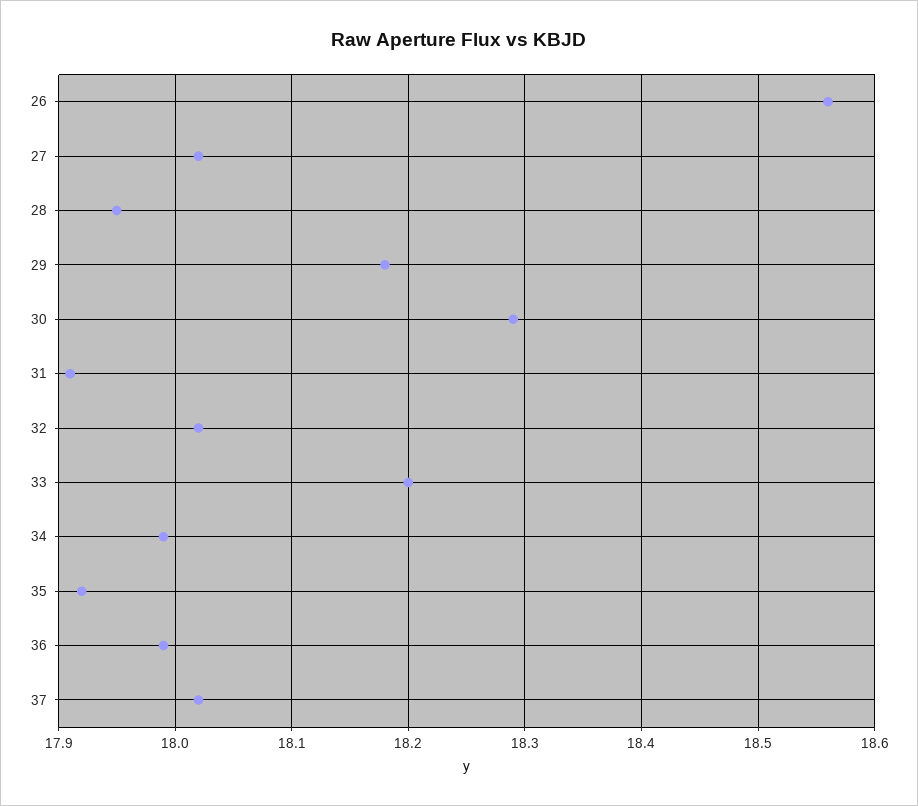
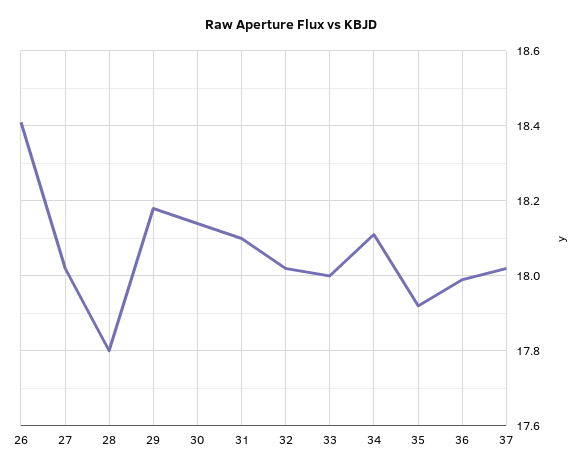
26: 18.56 -> 18.4
28: 17.95 -> 17.8
30: 18.29 -> 18.15
31: 17.91 -> 18.1
33: 18.2 -> 18
34: 17.99 -> 18.1

